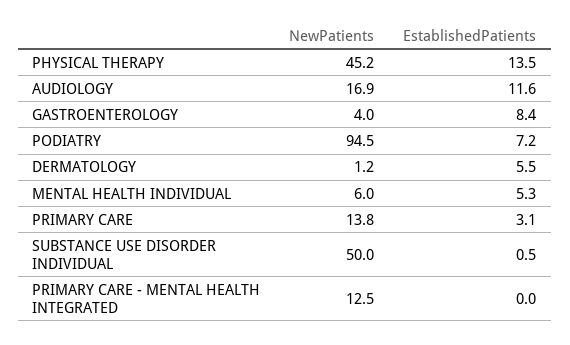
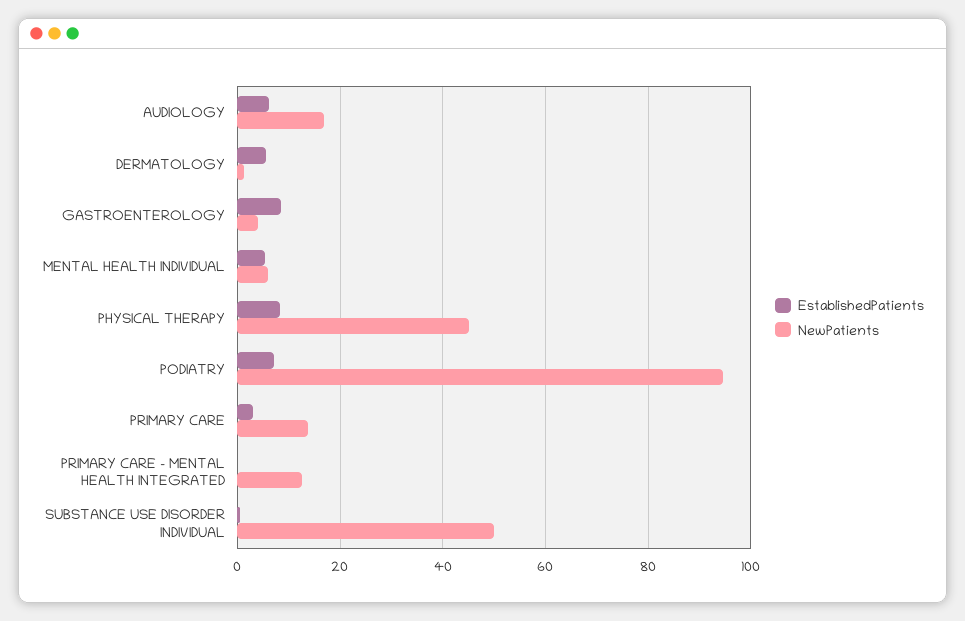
EstablishedPatients, PHYSICAL THERAPY: 13.5 -> 8
EstablishedPatients, AUDIOLOGY: 11.6 -> 6

